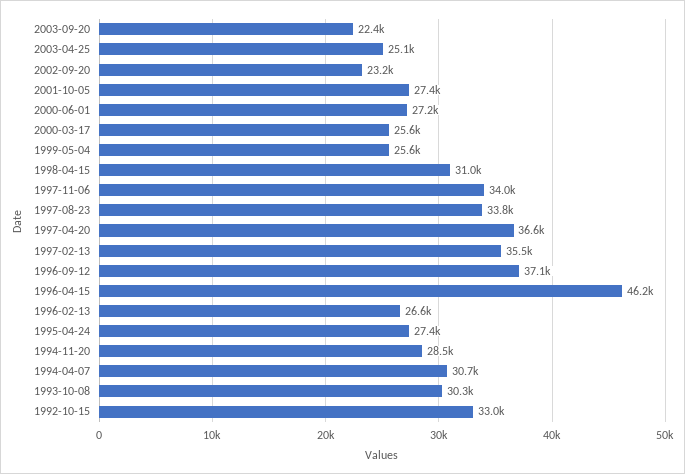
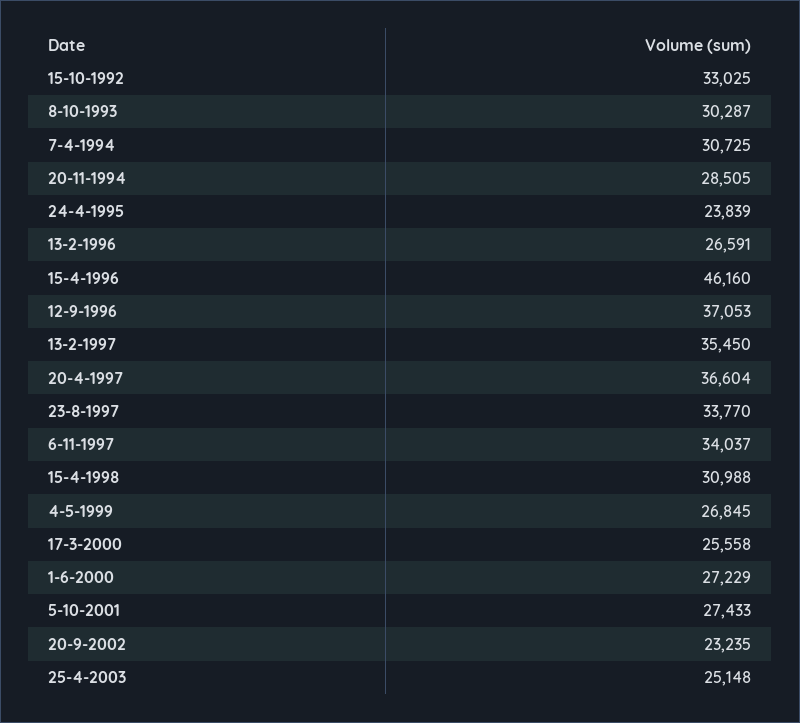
2003-09-20: 22400 -> none
1999-05-04: 25600 -> 26845
1995-04-24: 27400 -> 23839

